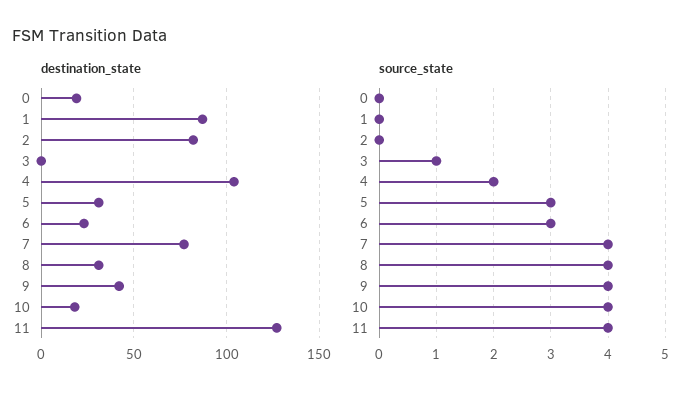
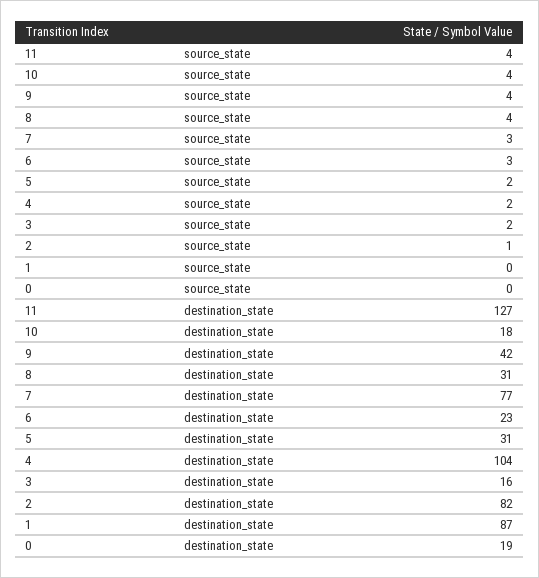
destination_state, 3: 0 -> 16
source_state, 2: 0 -> 1
source_state, 3: 1 -> 2
source_state, 5: 3 -> 2
source_state, 7: 4 -> 3

